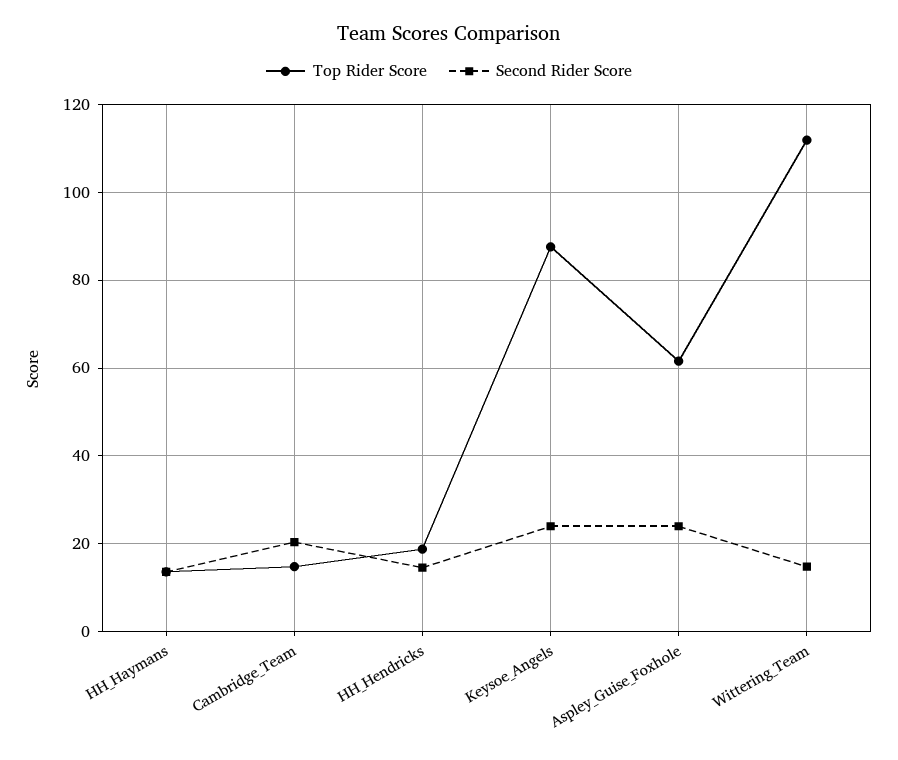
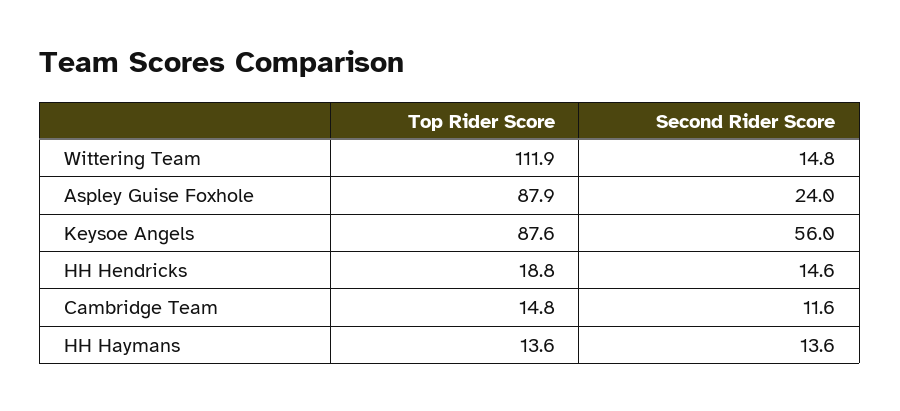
Second Rider Score, Cambridge_Team: 20 -> 11.6
Second Rider Score, Keysoe_Angels: 24 -> 56
Top Rider Score, Aspley_Guise_Foxhole: 62 -> 87.9

